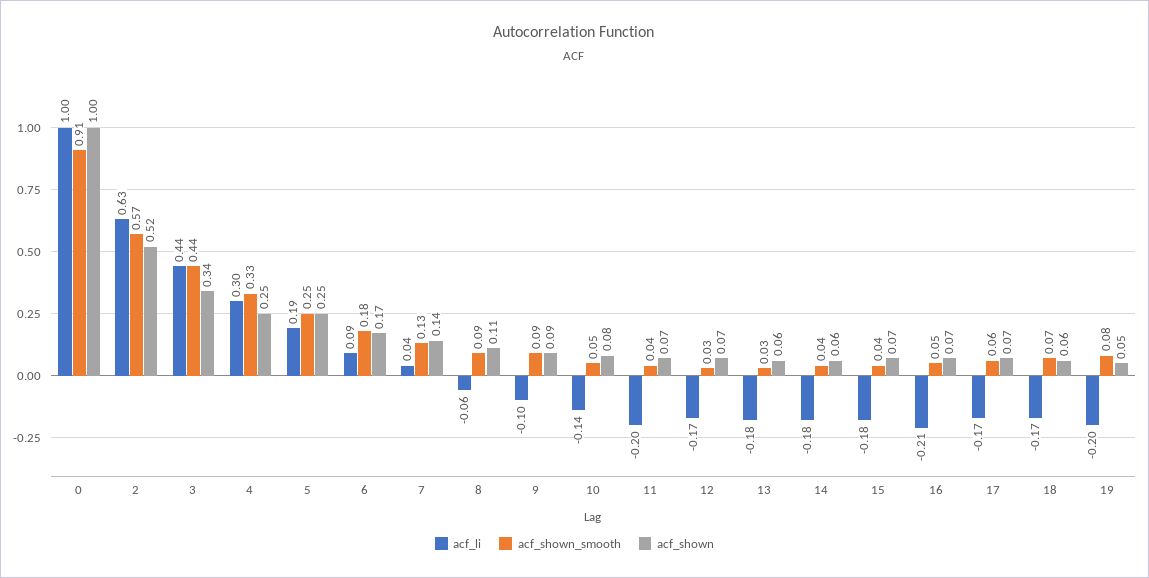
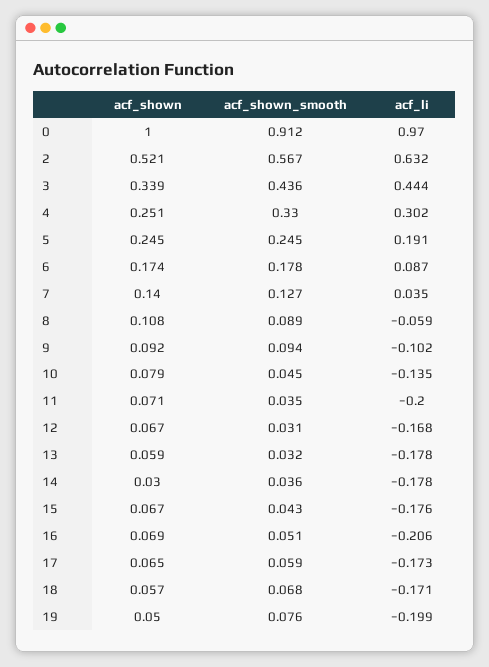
acf_li, 0: 1 -> 0.97
acf_shown, 14: 0.06 -> 0.03

